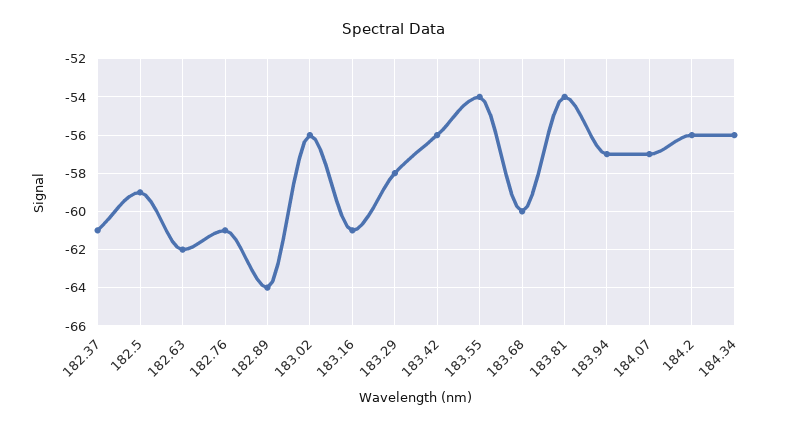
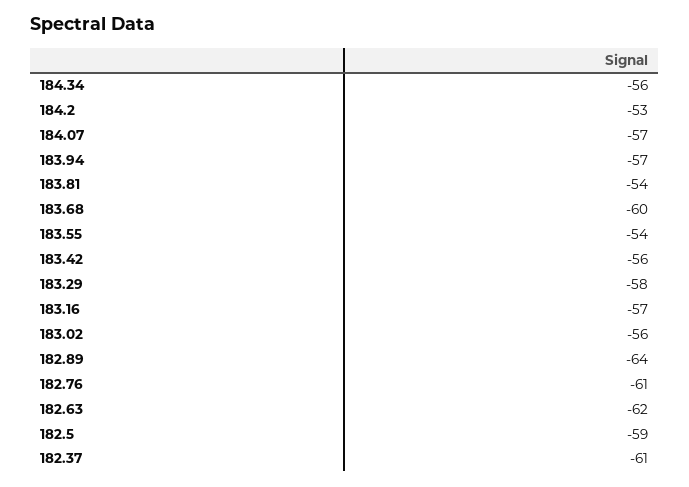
183.16: -61 -> -57
184.2: -56 -> -53

